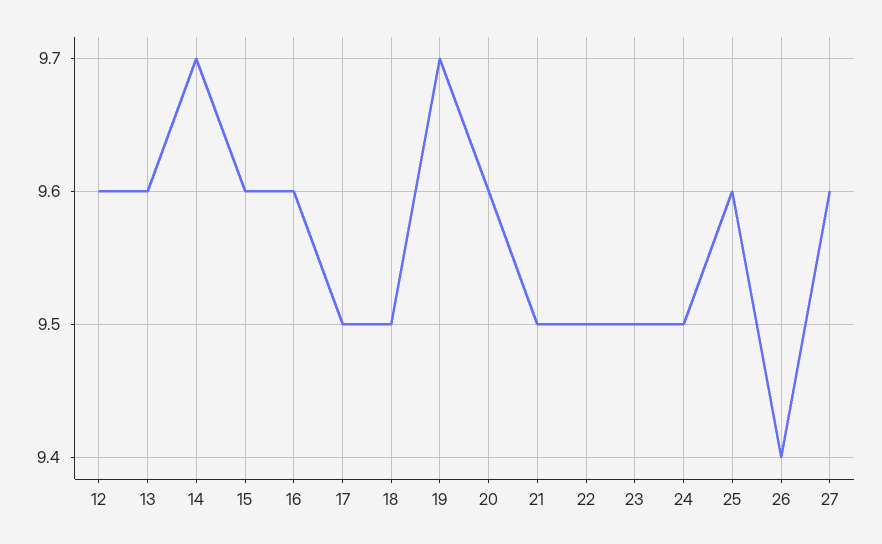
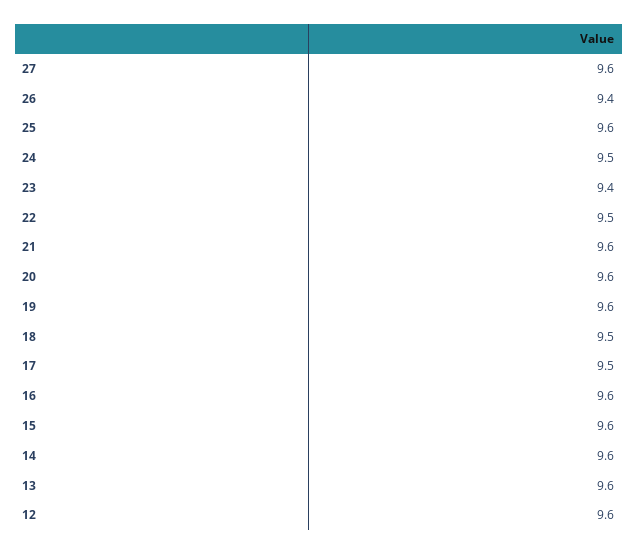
14: 9.7 -> 9.6
19: 9.7 -> 9.6
21: 9.5 -> 9.6
23: 9.5 -> 9.4

